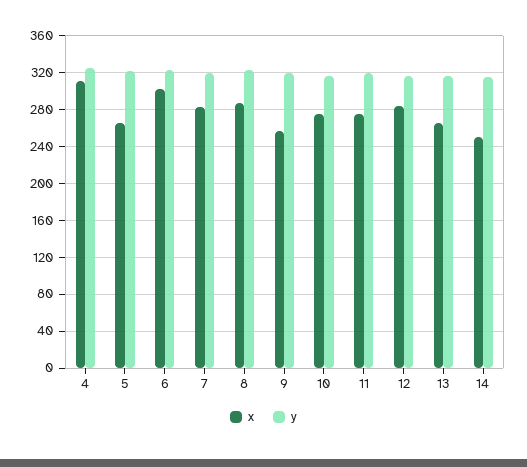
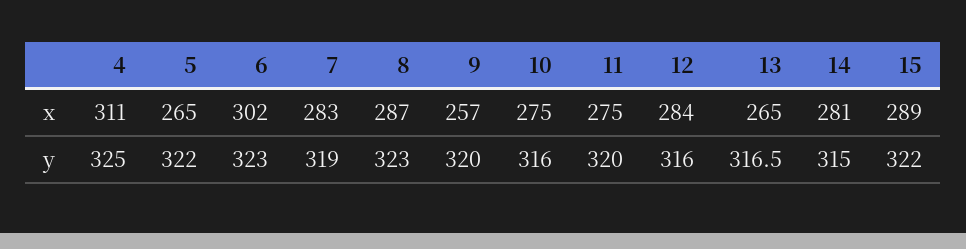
x, 14: 250 -> 281
x, 15: none -> 289
y, 15: none -> 322

